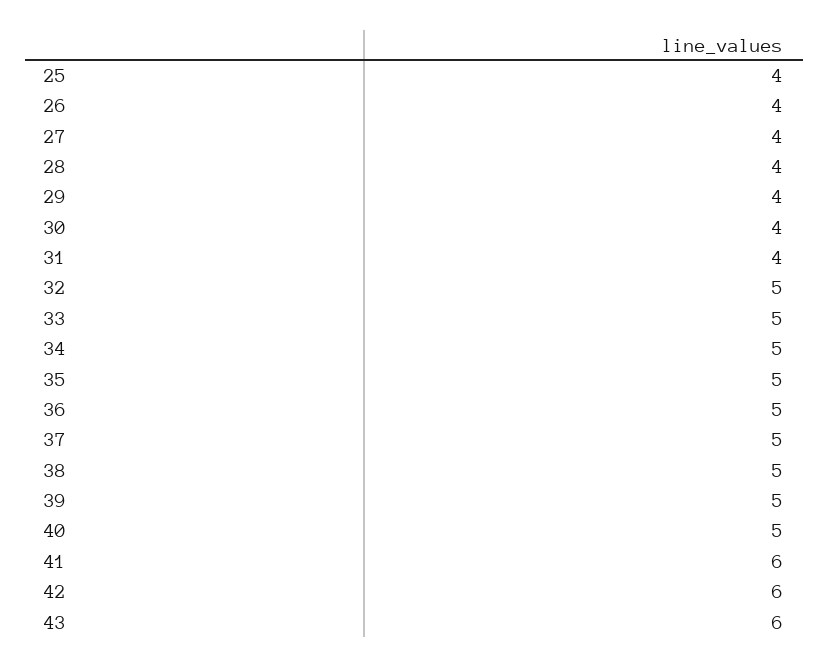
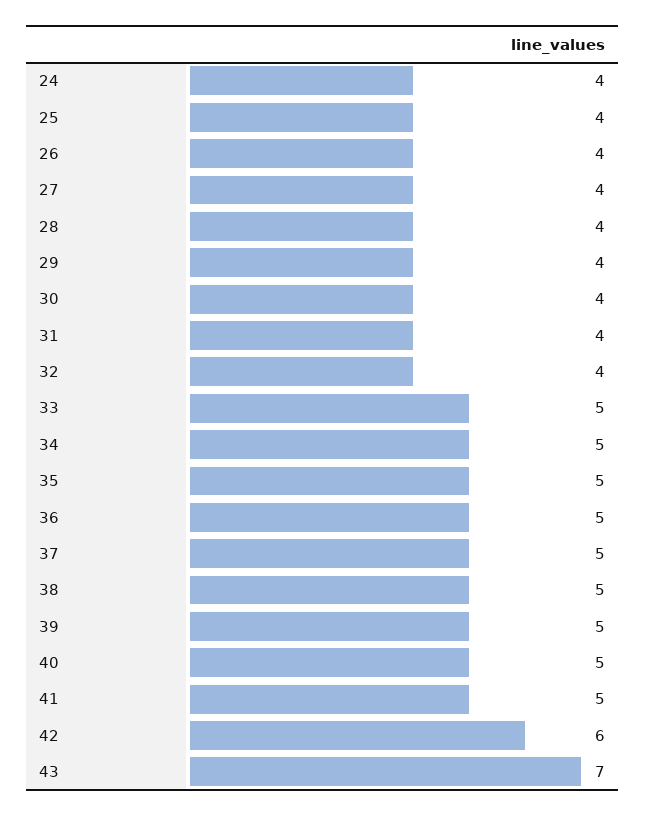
32: 5 -> 4
41: 6 -> 5
43: 6 -> 7
24: none -> 4

